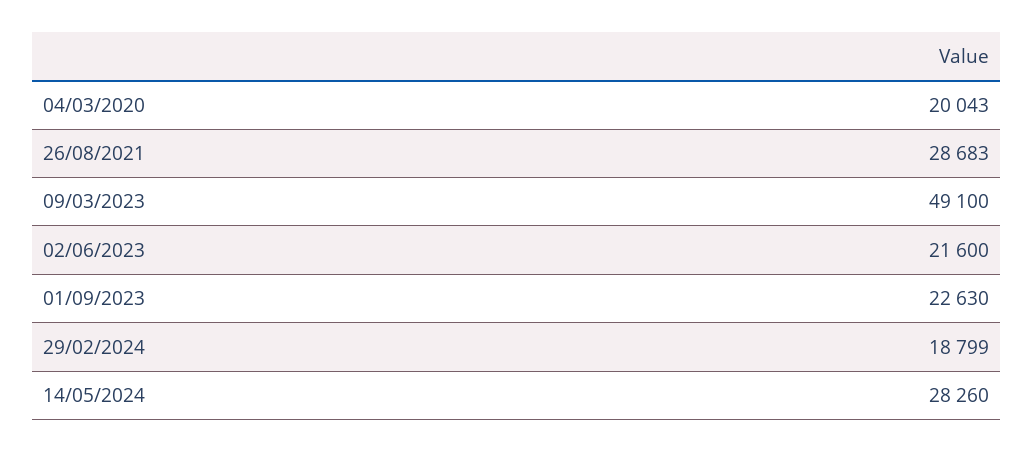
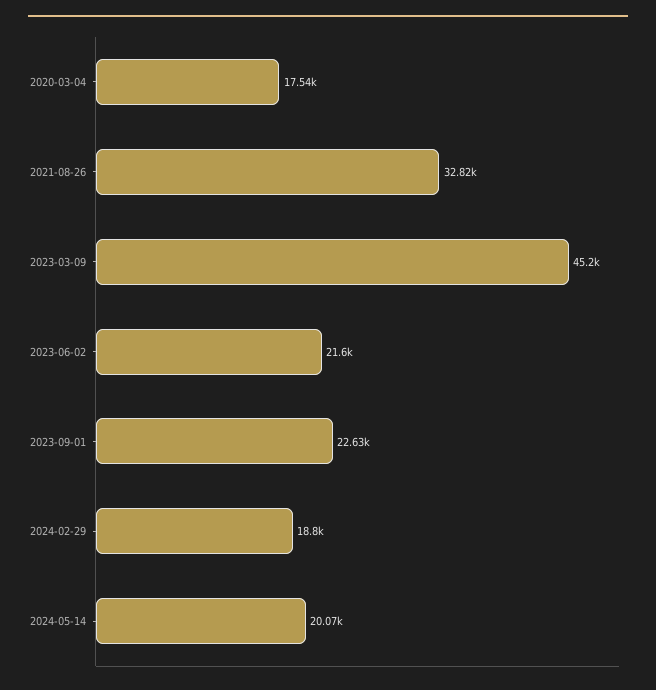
04/03/2020: 20043 -> 17540
26/08/2021: 28683 -> 32820
09/03/2023: 49100 -> 45200
14/05/2024: 28260 -> 20070

